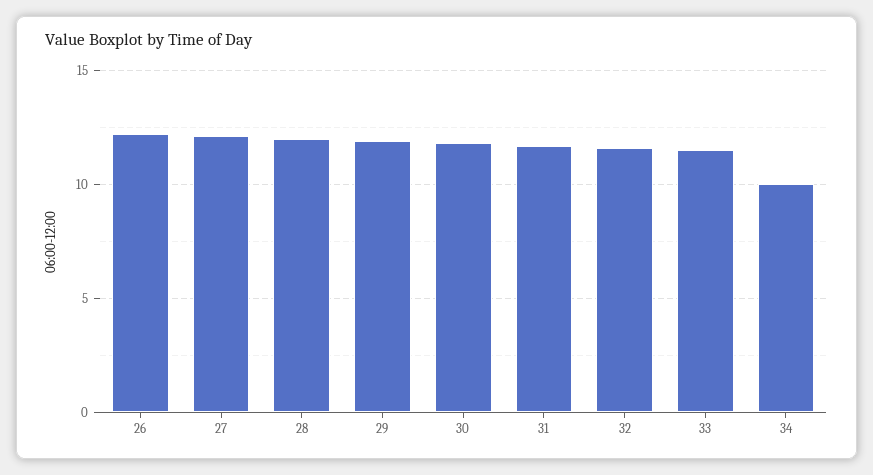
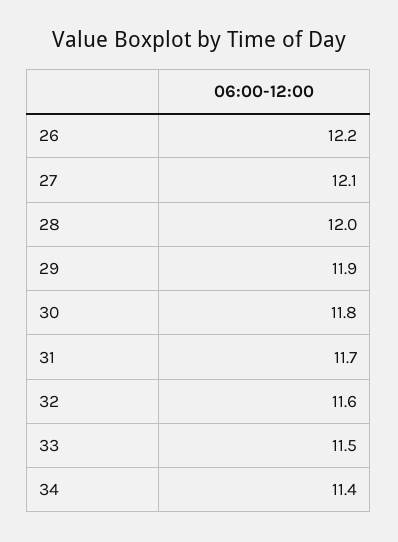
34: 10 -> 11.4

